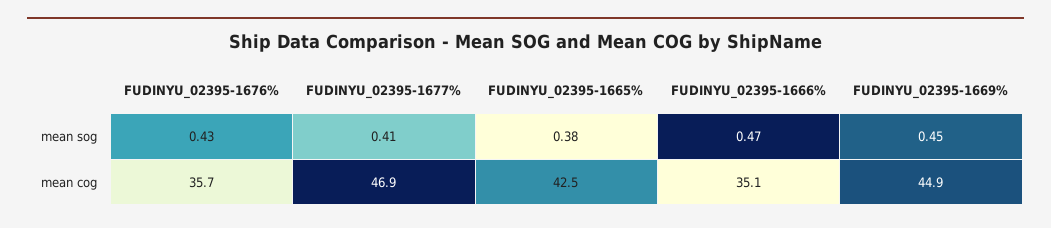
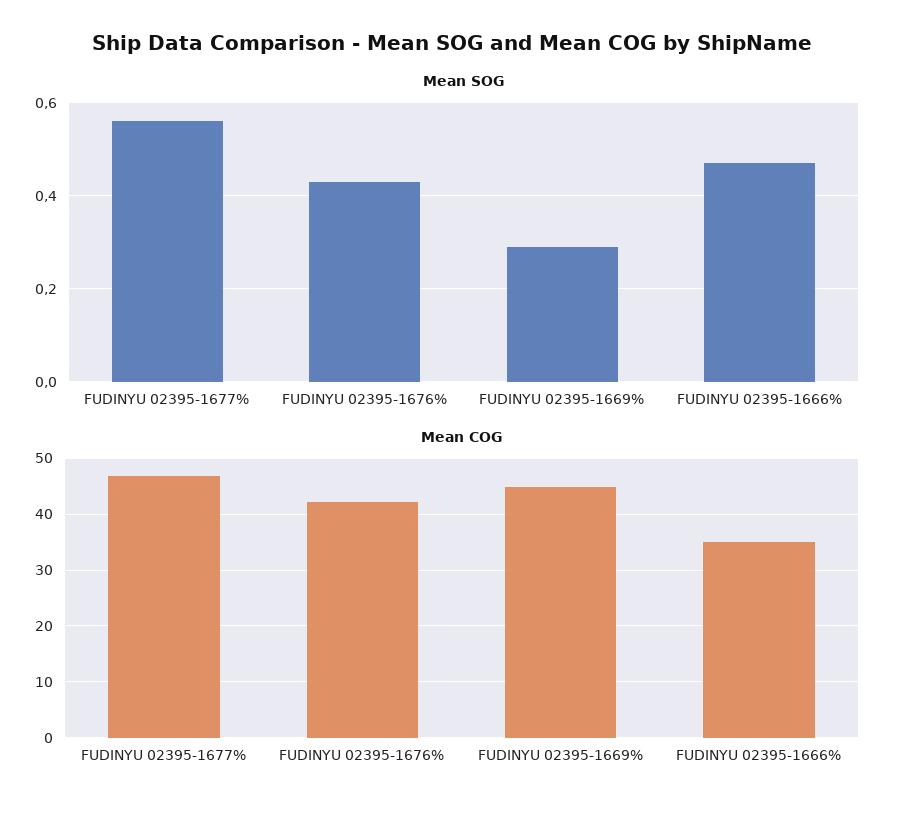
mean sog, FUDINYU_02395-1677%: 0.41 -> 0.55
mean sog, FUDINYU_02395-1665%: 0.38 -> none
mean sog, FUDINYU_02395-1669%: 0.45 -> 0.3
mean cog, FUDINYU_02395-1676%: 35.7 -> 42
mean cog, FUDINYU_02395-1665%: 42.5 -> none

